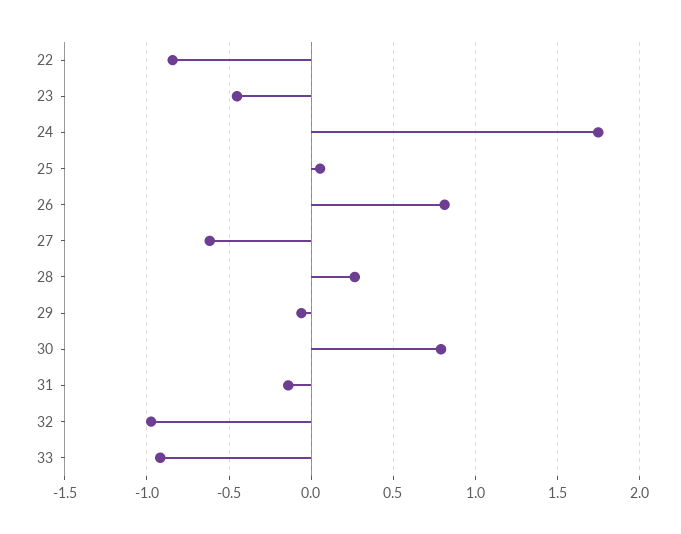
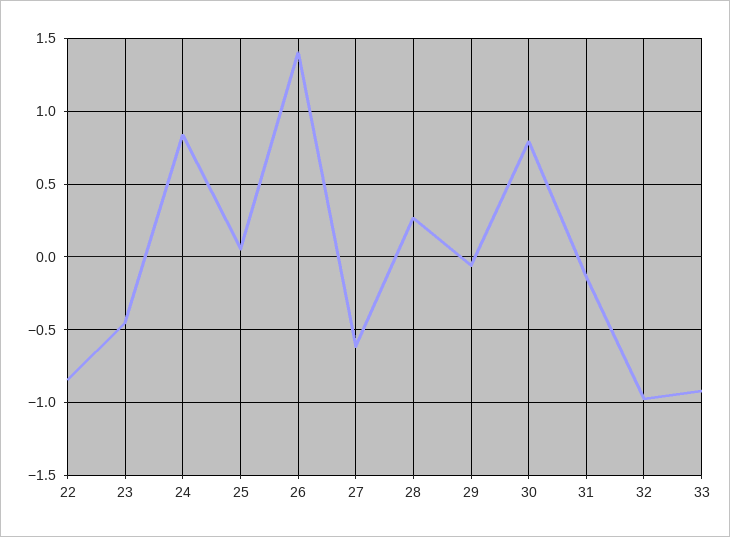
24: 1.75 -> 0.85
26: 0.8 -> 1.4

